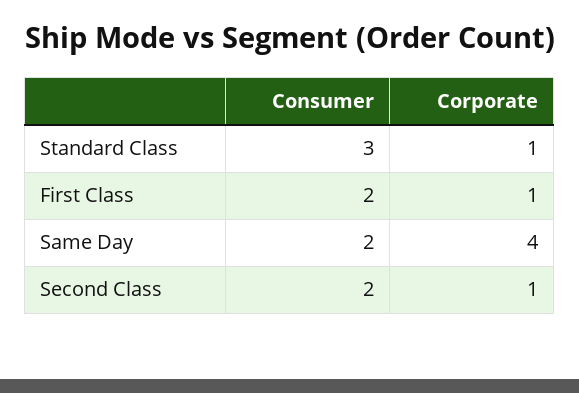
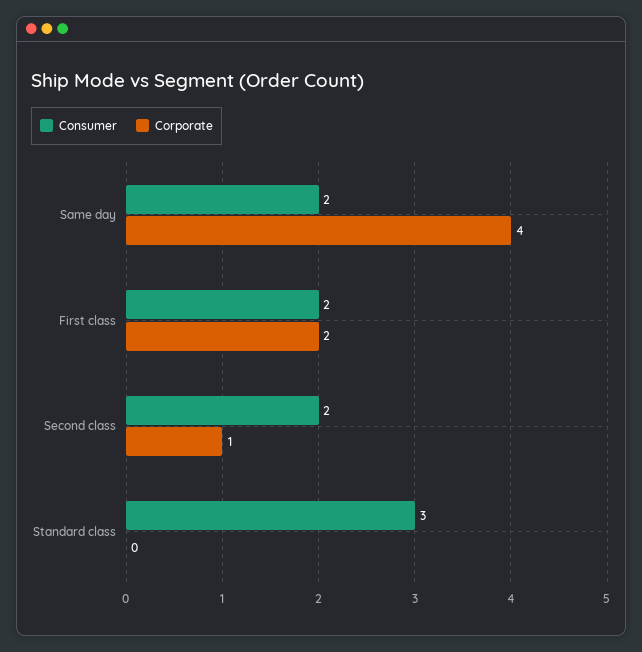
Corporate, Standard Class: 1 -> 0
Corporate, First Class: 1 -> 2

